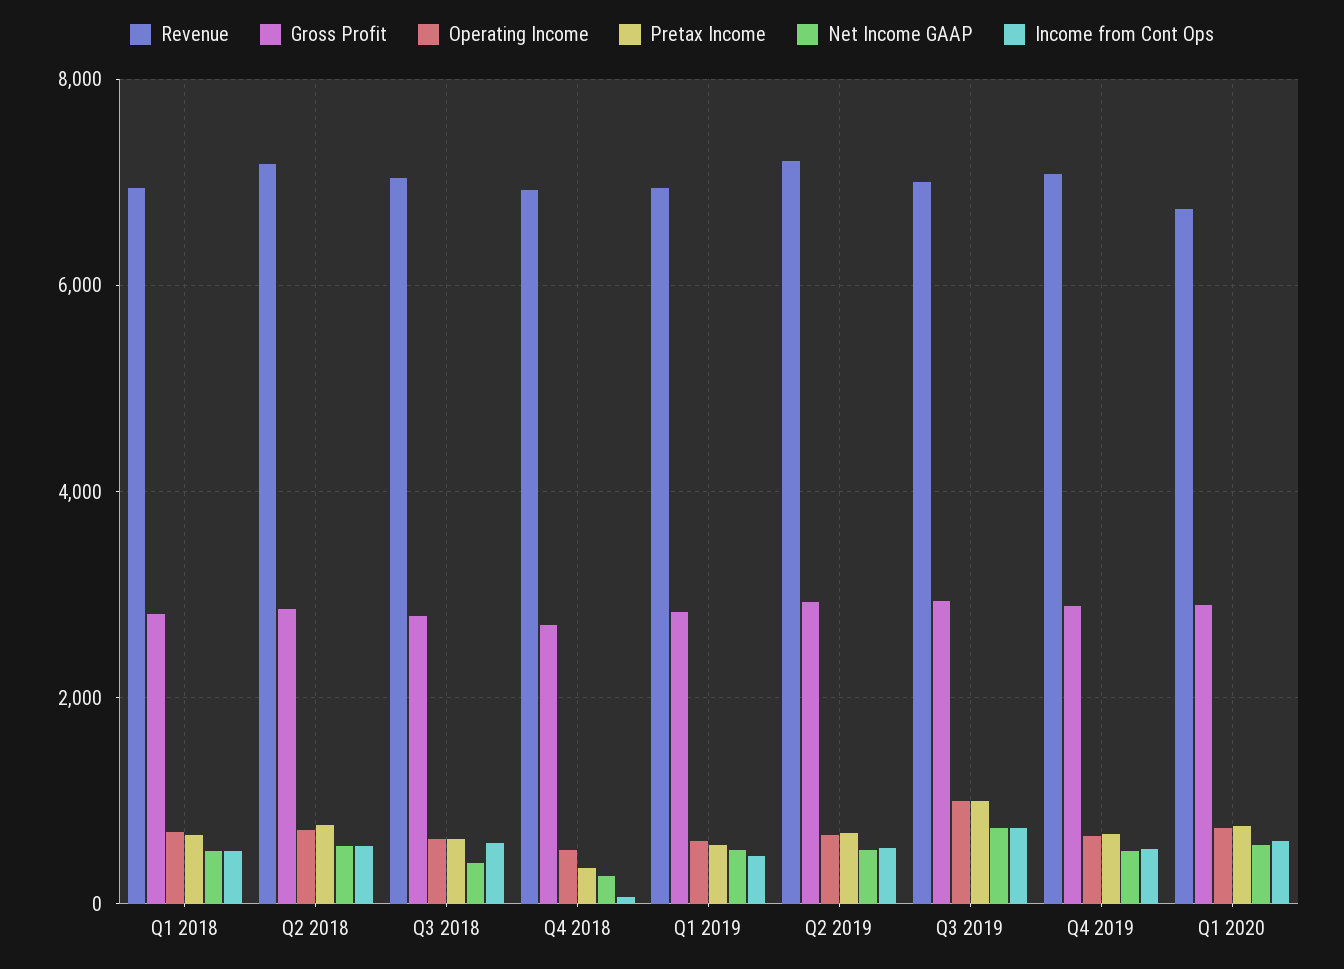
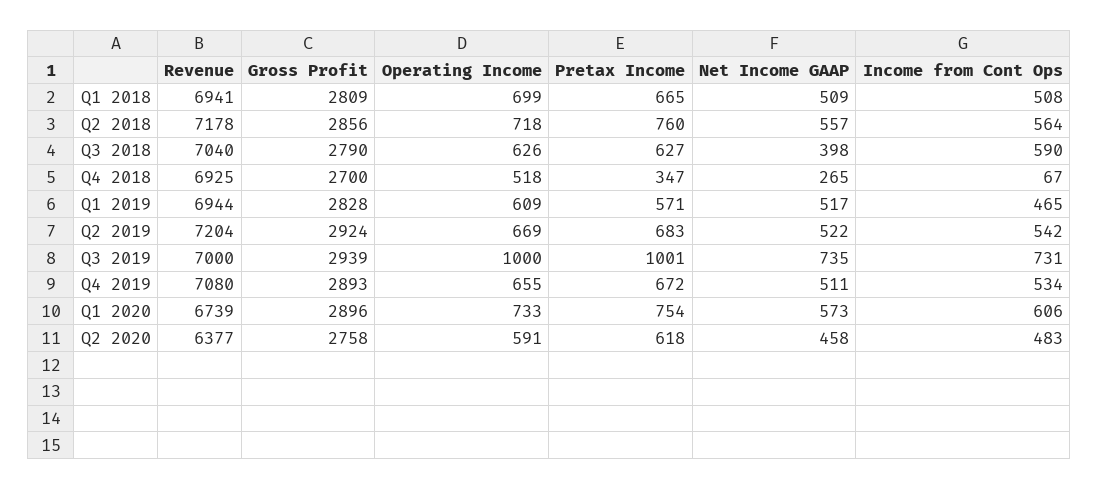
Revenue, Q2 2020: none -> 6377
Gross Profit, Q2 2020: none -> 2758
Operating Income, Q2 2020: none -> 591
Pretax Income, Q2 2020: none -> 618
Net Income GAAP, Q2 2020: none -> 458
Income from Cont Ops, Q2 2020: none -> 483

